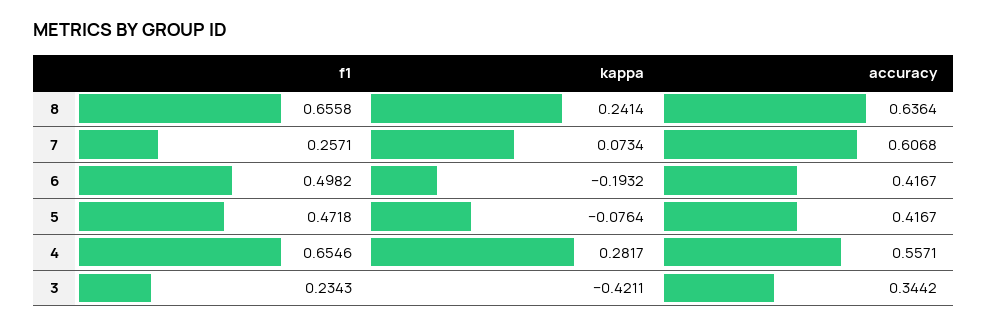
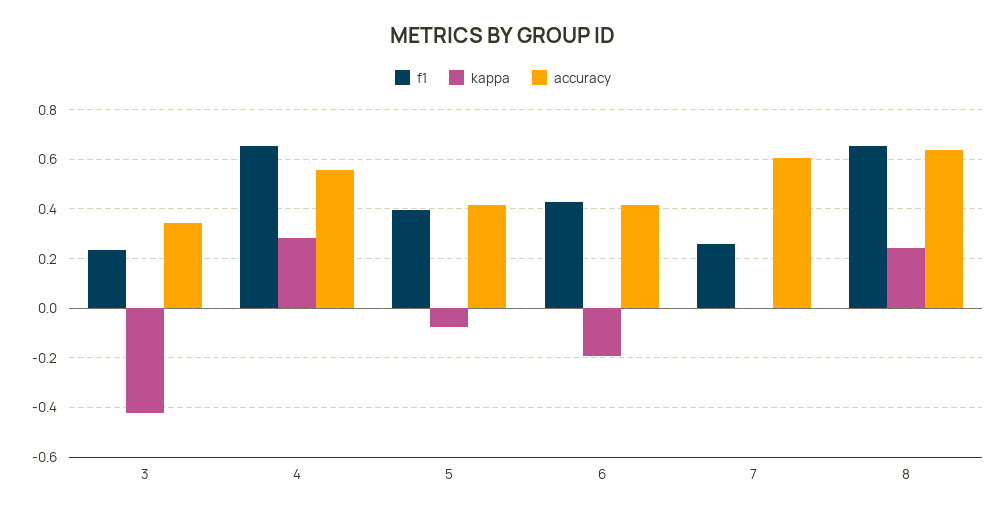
kappa, 7: 0.0734 -> 0
f1, 6: 0.4982 -> 0.425
f1, 5: 0.4718 -> 0.4

